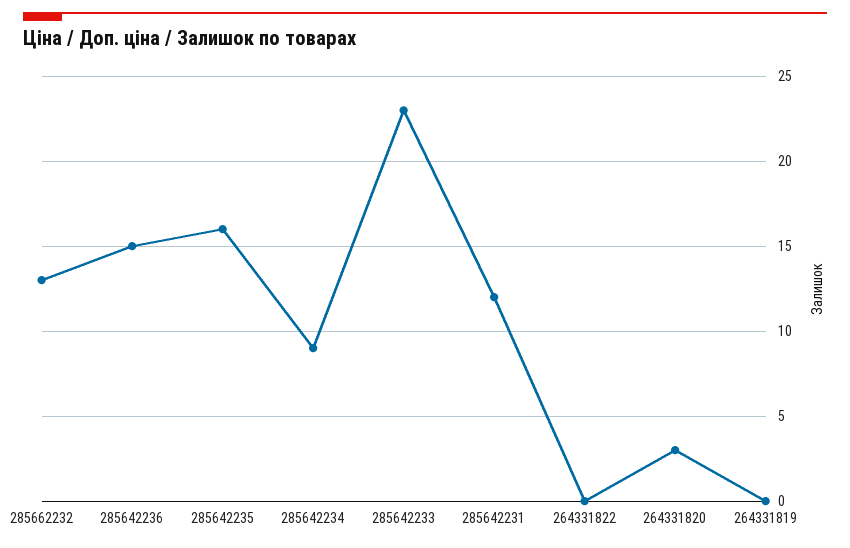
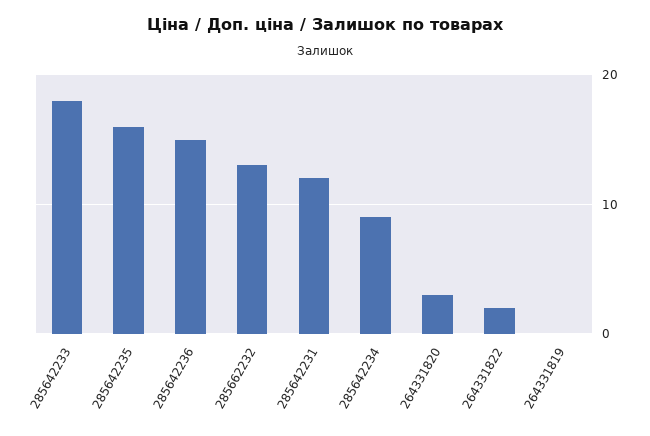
285642233: 23 -> 18
264331822: 0 -> 2

